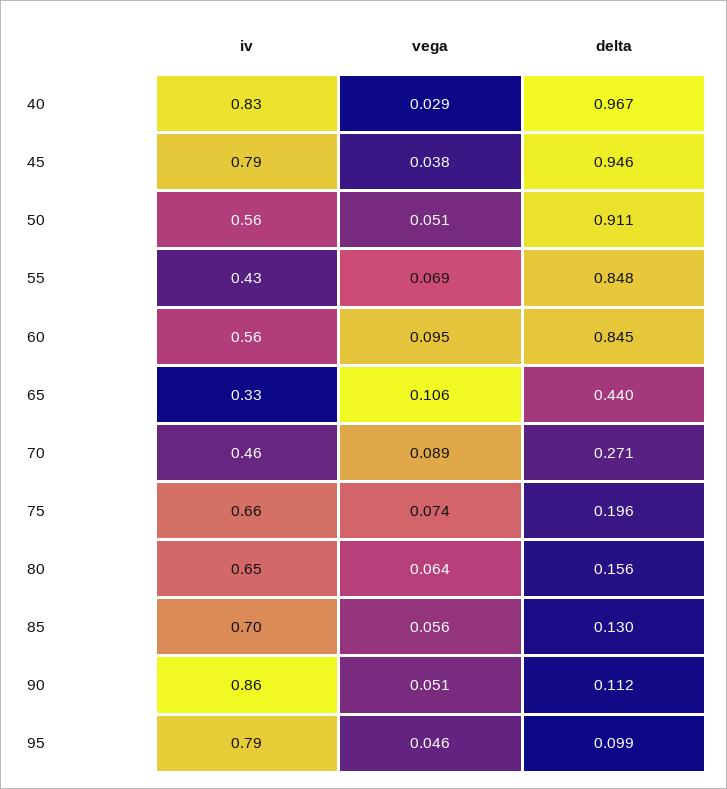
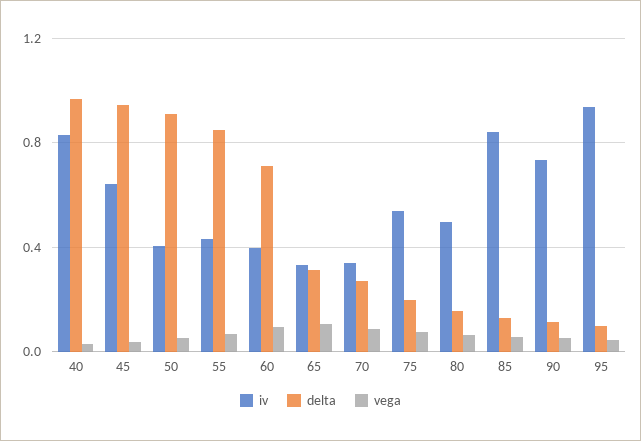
iv, 45: 0.79 -> 0.65
iv, 50: 0.56 -> 0.4
iv, 60: 0.56 -> 0.4
delta, 60: 0.845 -> 0.7
delta, 65: 0.44 -> 0.3
iv, 70: 0.46 -> 0.35
iv, 75: 0.66 -> 0.55
iv, 80: 0.65 -> 0.5
iv, 85: 0.7 -> 0.85
iv, 90: 0.86 -> 0.75
iv, 95: 0.79 -> 0.95

